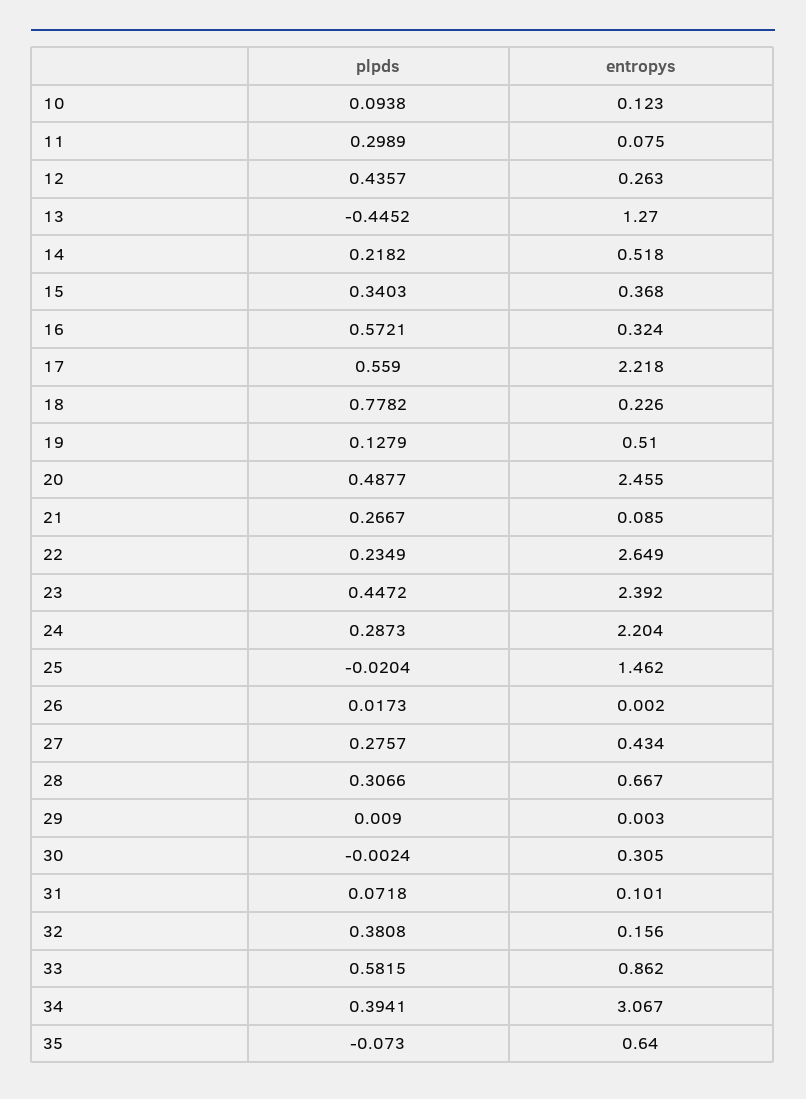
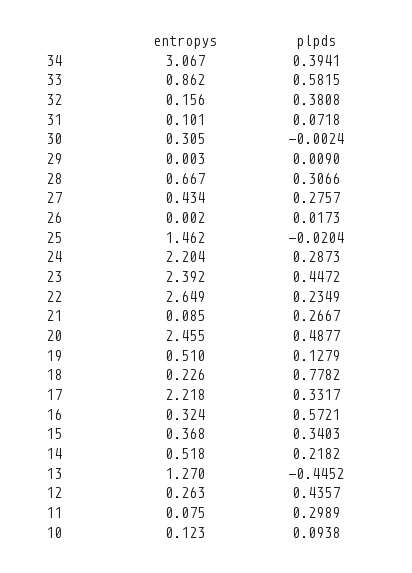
plpds, 17: 0.559 -> 0.3317
plpds, 35: -0.073 -> none
entropys, 35: 0.64 -> none

